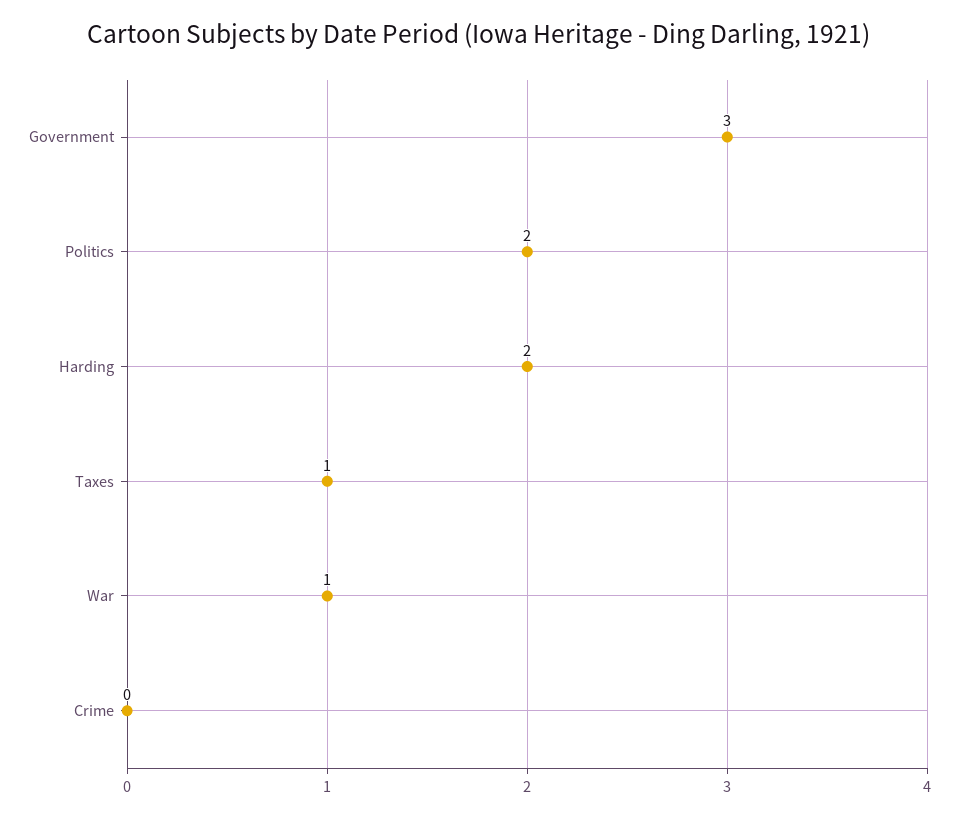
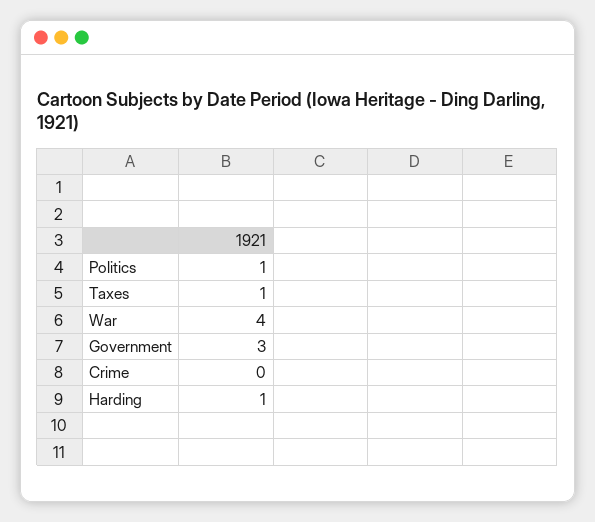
Politics: 2 -> 1
Harding: 2 -> 1
War: 1 -> 4

